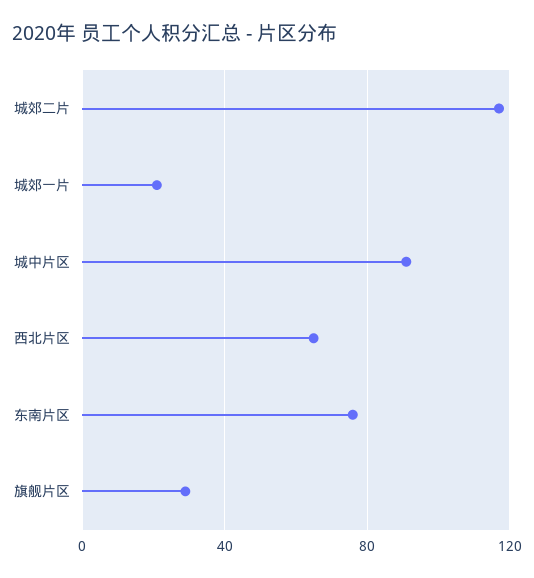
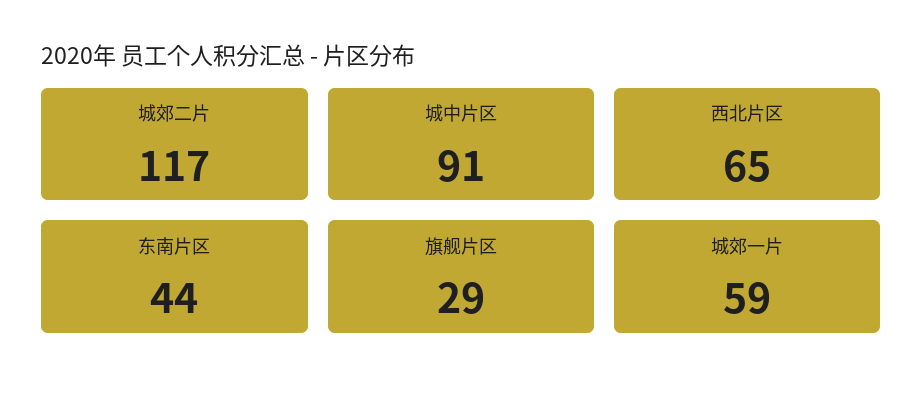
城郊一片: 20 -> 59
东南片区: 75 -> 44

